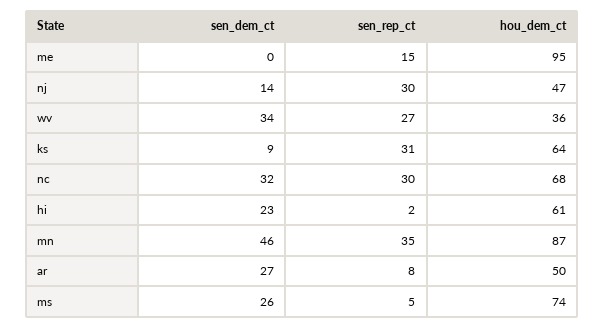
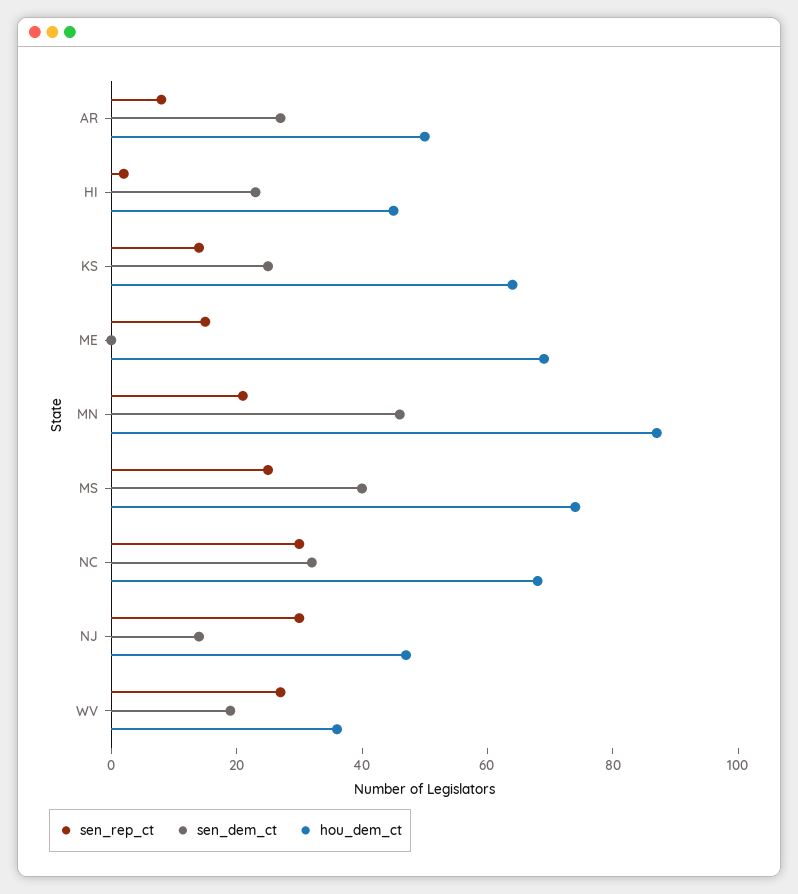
hou_dem_ct, me: 95 -> 70
sen_dem_ct, wv: 34 -> 20
sen_dem_ct, ks: 9 -> 25
sen_rep_ct, ks: 31 -> 15
hou_dem_ct, hi: 61 -> 45
sen_rep_ct, mn: 35 -> 20
sen_dem_ct, ms: 26 -> 40
sen_rep_ct, ms: 5 -> 25

